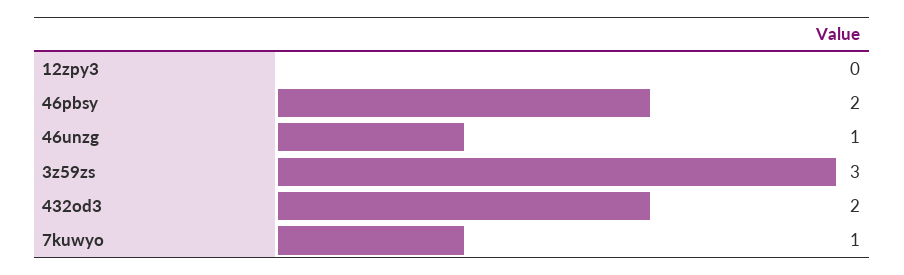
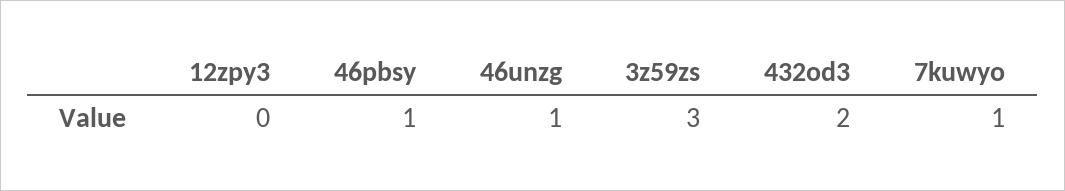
46pbsy: 2 -> 1

